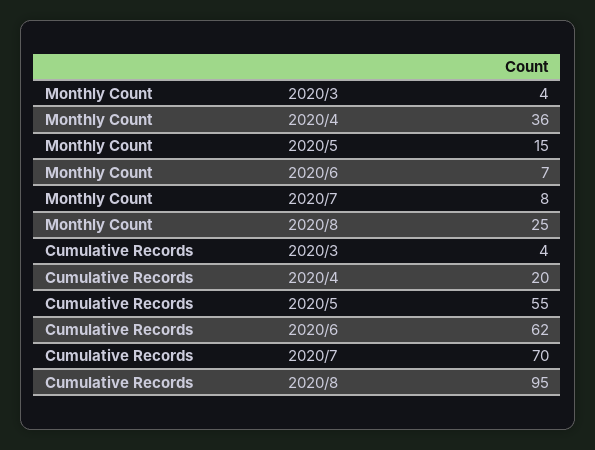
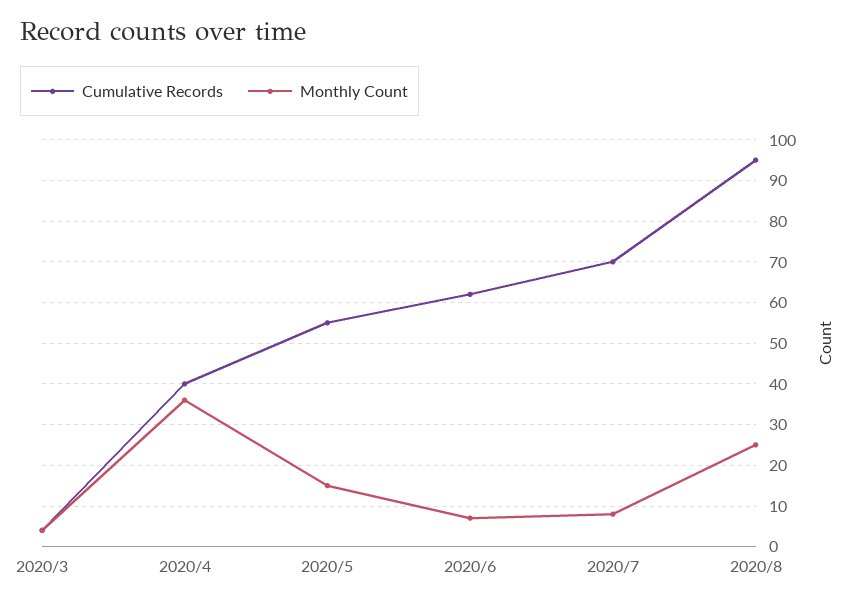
Cumulative Records, 2020/4: 20 -> 40

